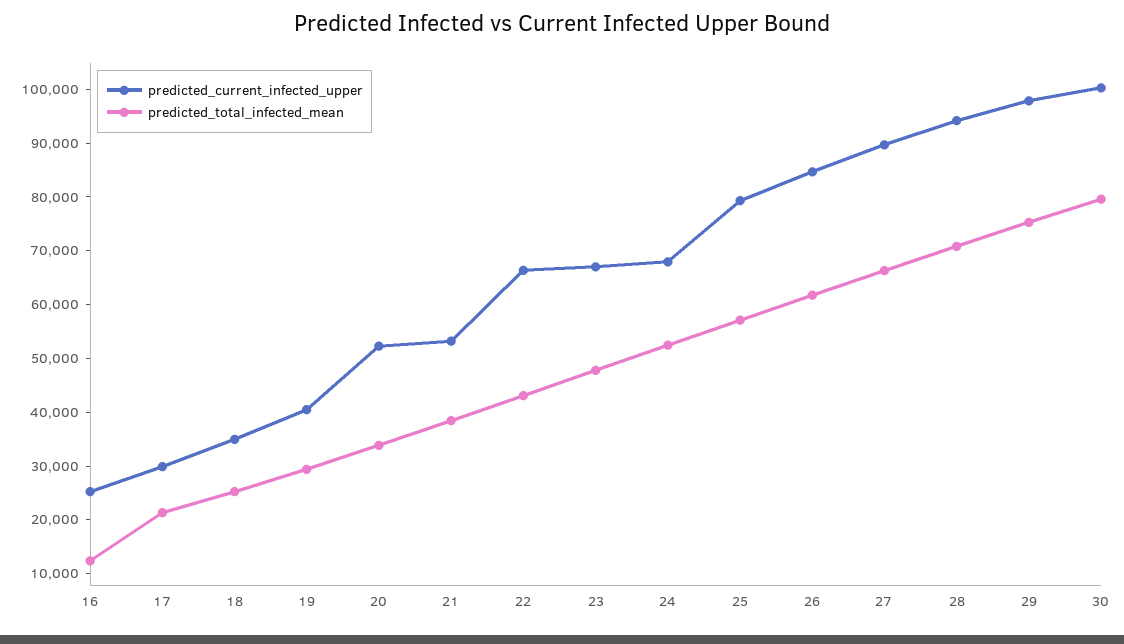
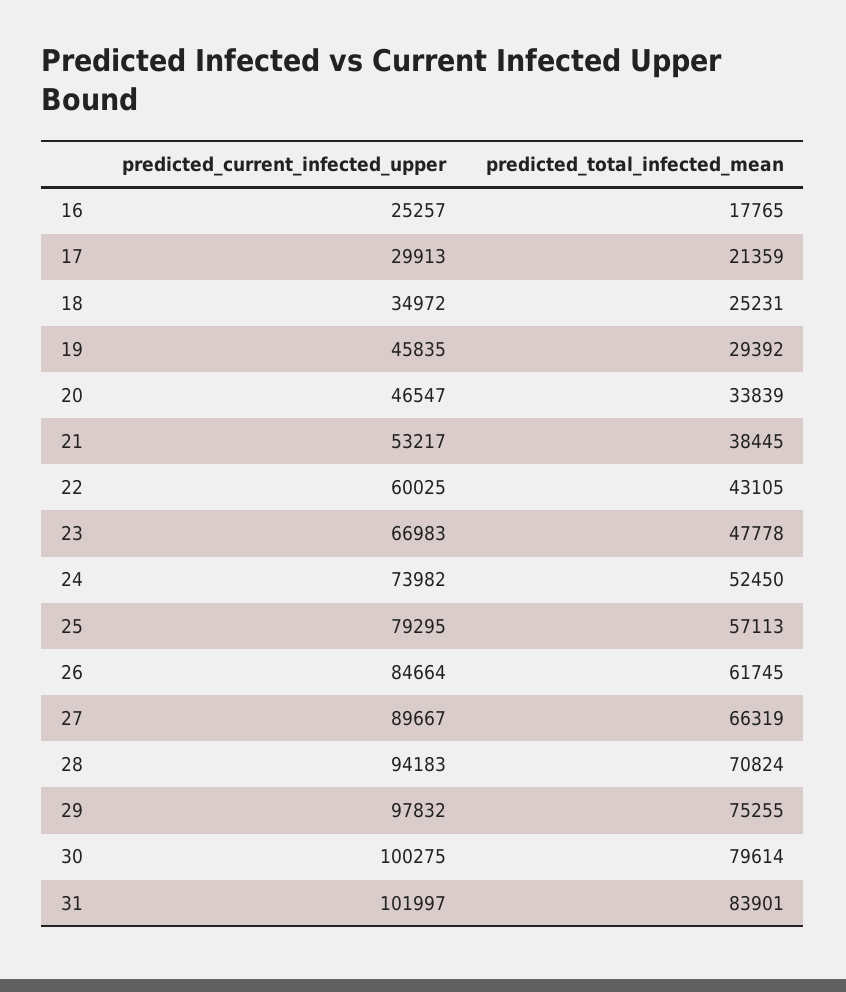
predicted_total_infected_mean, 16: 12000 -> 17765
predicted_current_infected_upper, 19: 40000 -> 45835
predicted_current_infected_upper, 20: 52000 -> 46547
predicted_current_infected_upper, 22: 66000 -> 60025
predicted_current_infected_upper, 24: 68000 -> 73982
predicted_current_infected_upper, 31: none -> 101997
predicted_total_infected_mean, 31: none -> 83901

